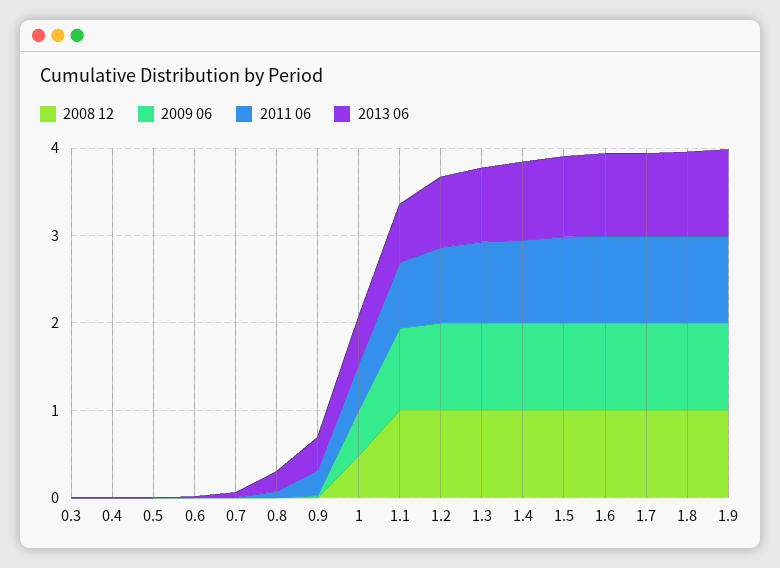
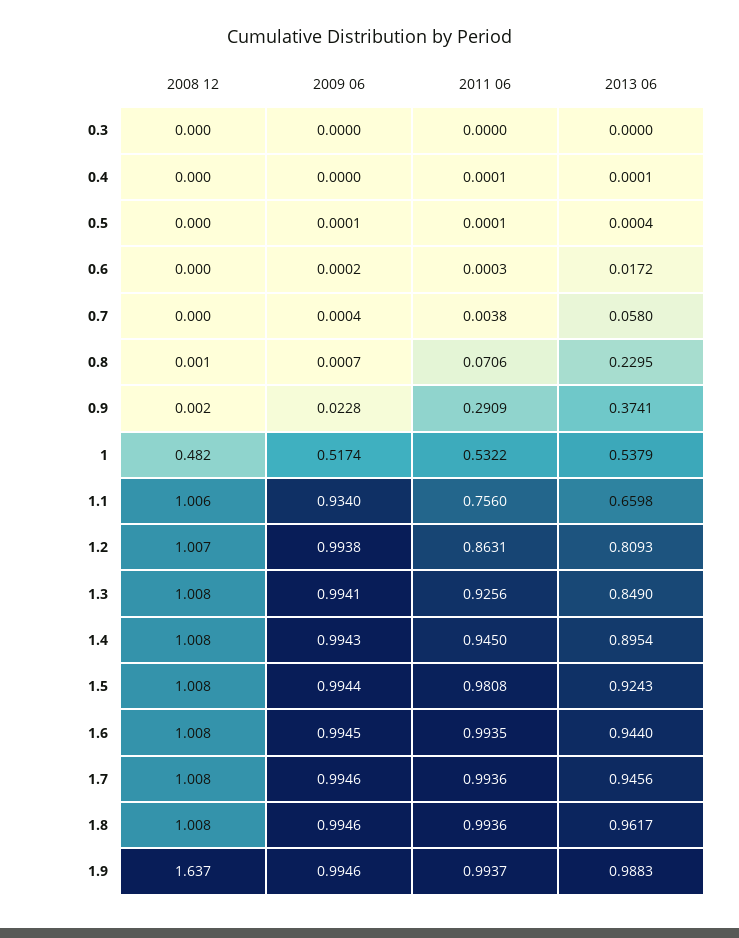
2008 12, 1.9: 1 -> 1.637

